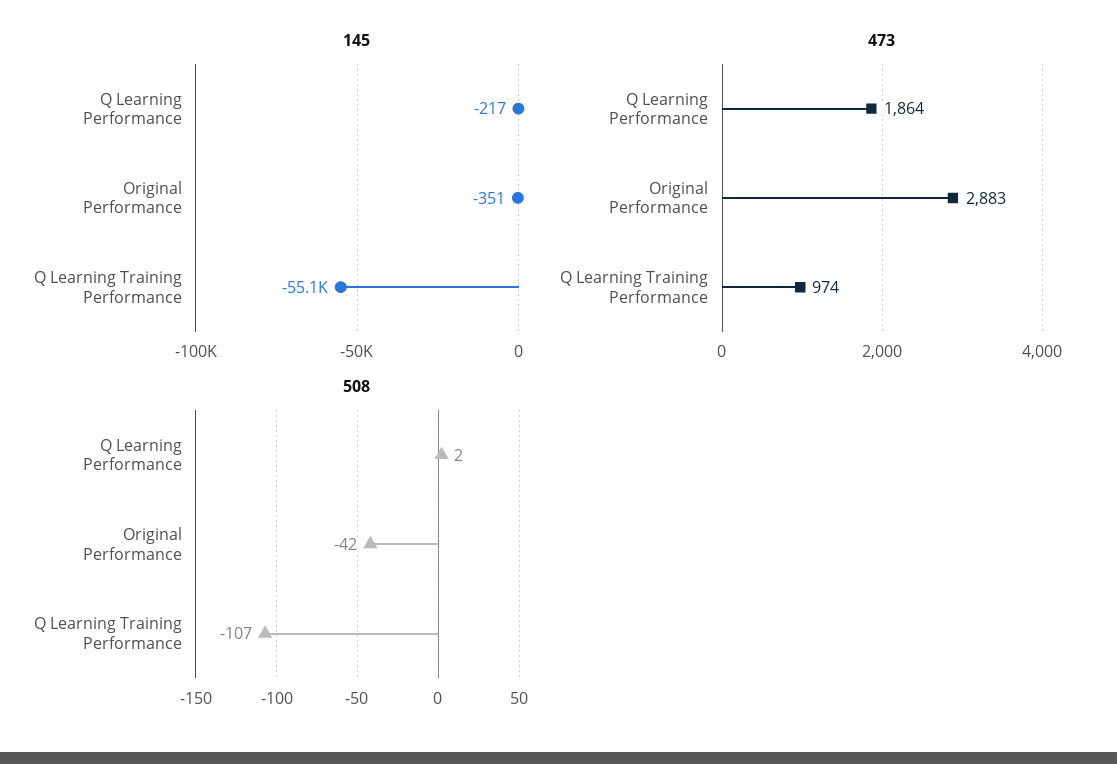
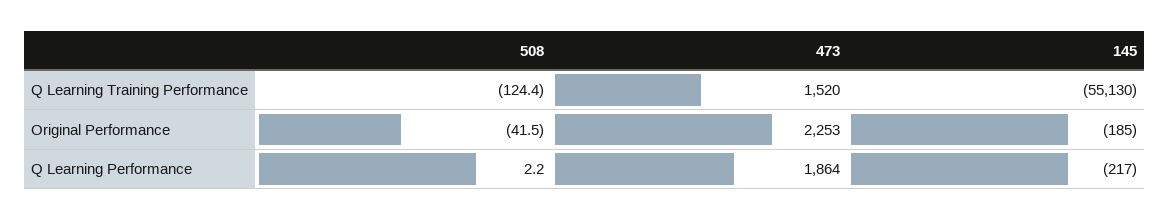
145, Original Performance: -351 -> -185
473, Original Performance: 2883 -> 2253
473, Q Learning Training Performance: 974 -> 1520
508, Q Learning Training Performance: -107 -> -124.4

